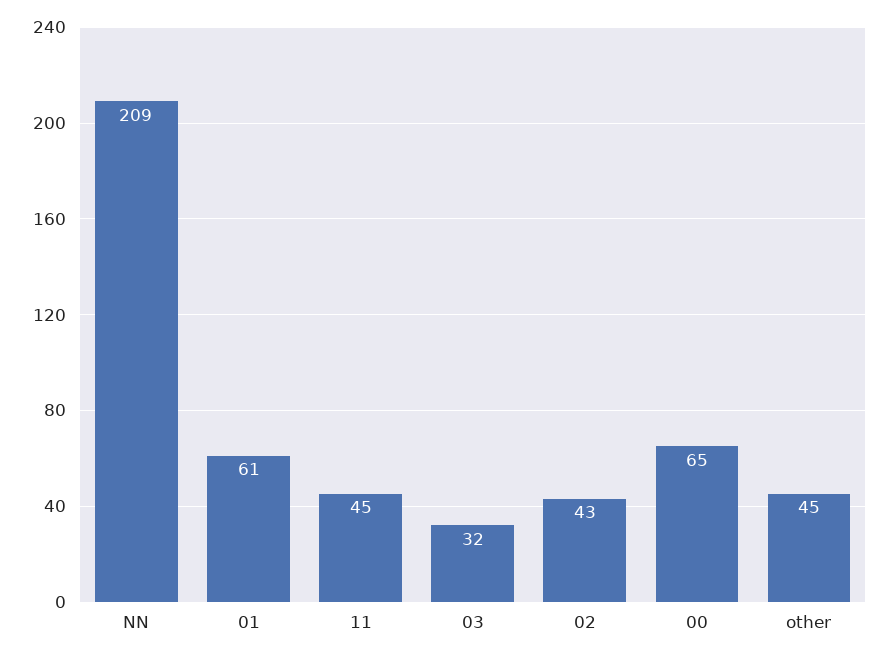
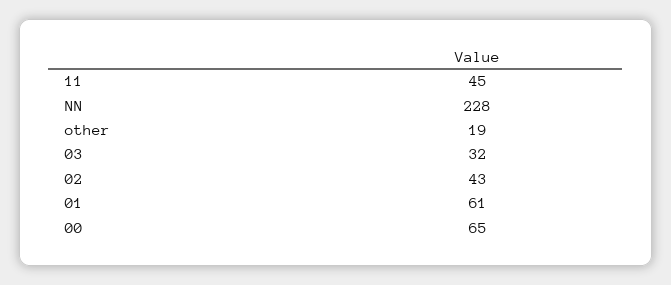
NN: 209 -> 228
other: 45 -> 19

